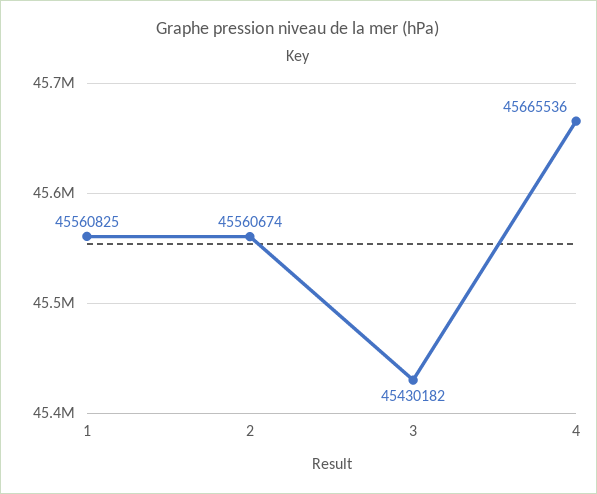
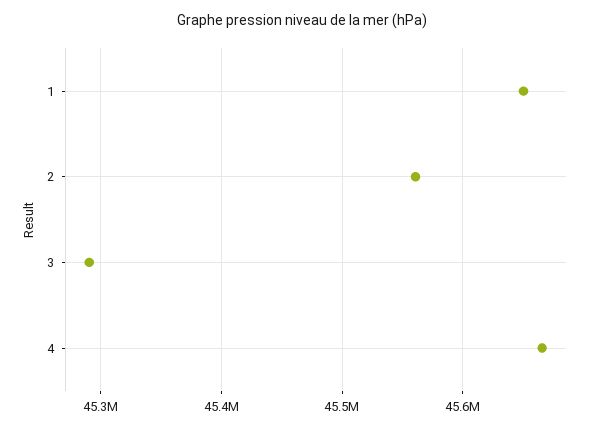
1: 45560825 -> 45650000
3: 45430182 -> 45290000

